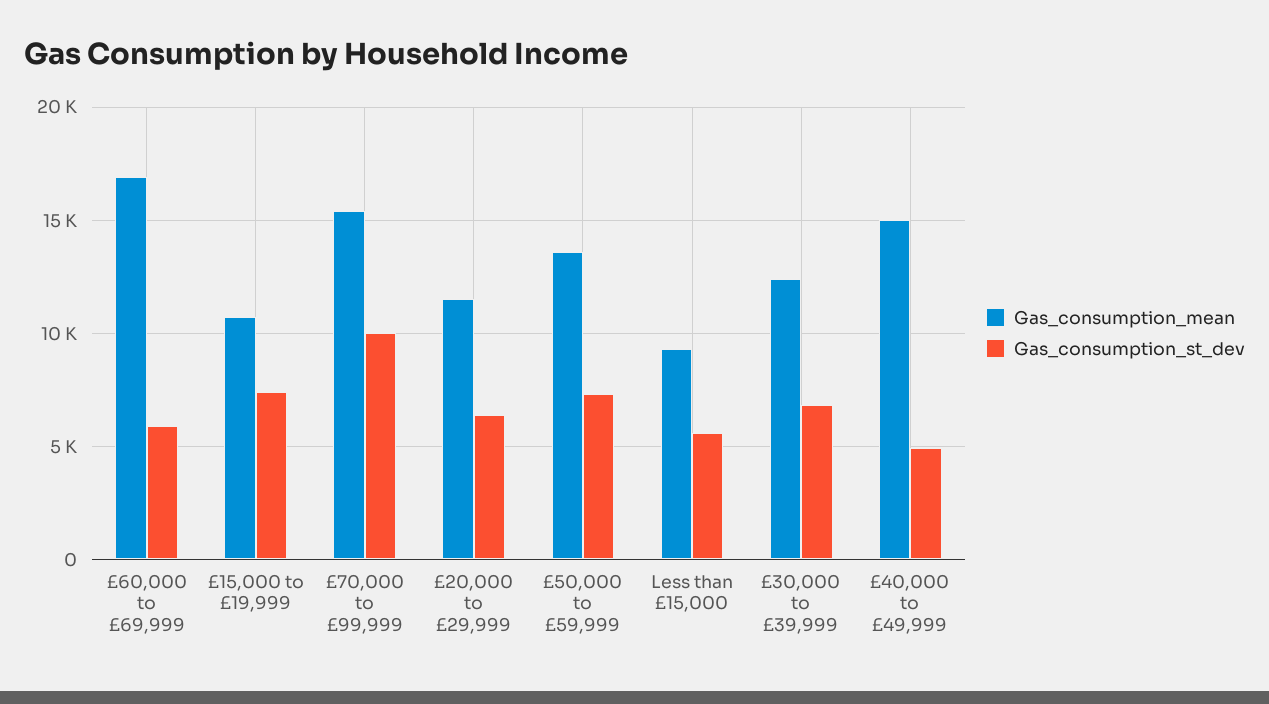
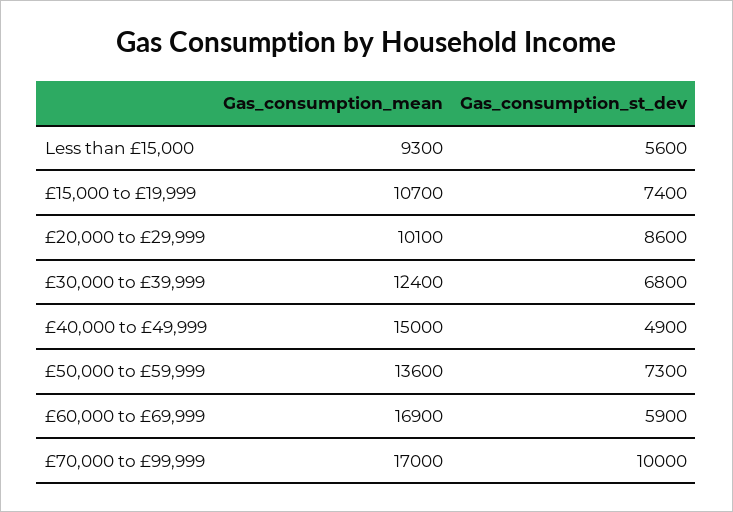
Gas_consumption_mean, £70,000 to £99,999: 15500 -> 17000
Gas_consumption_mean, £20,000 to £29,999: 11500 -> 10100
Gas_consumption_st_dev, £20,000 to £29,999: 6500 -> 8600

